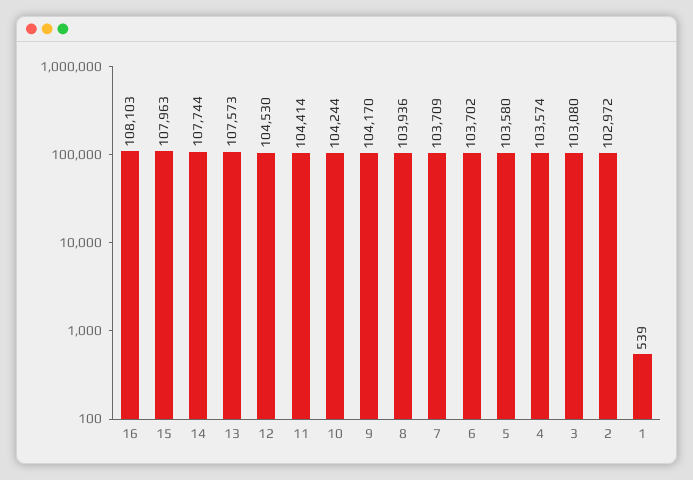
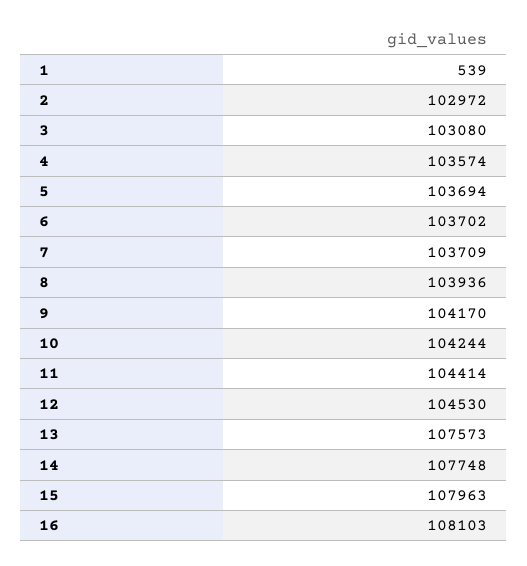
14: 107744 -> 107748
5: 103580 -> 103694

